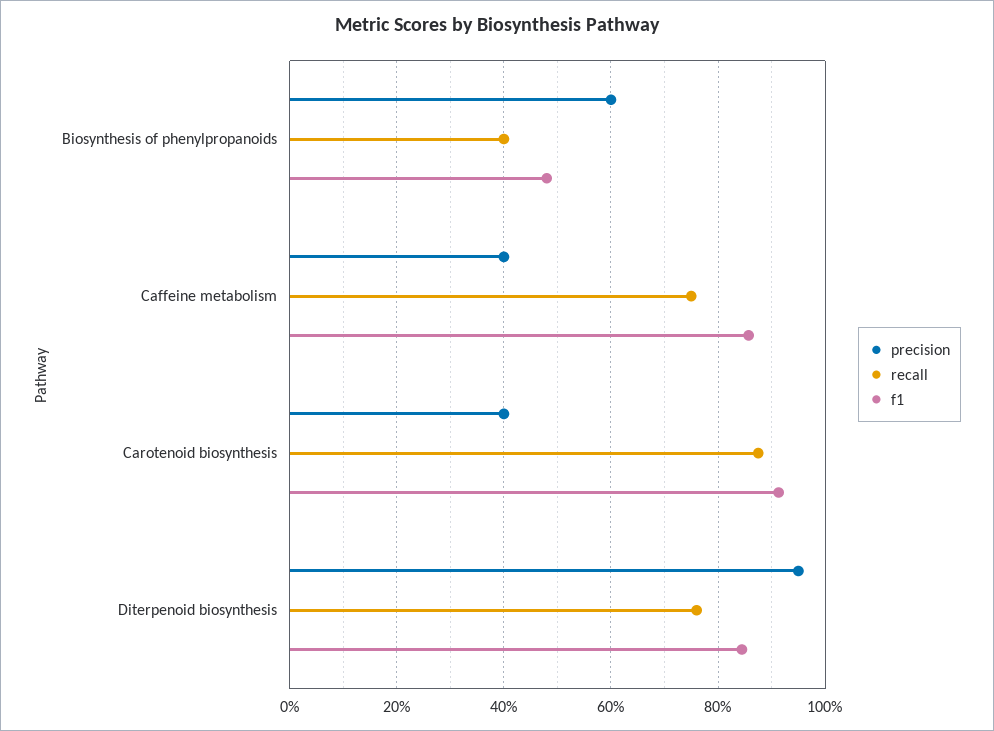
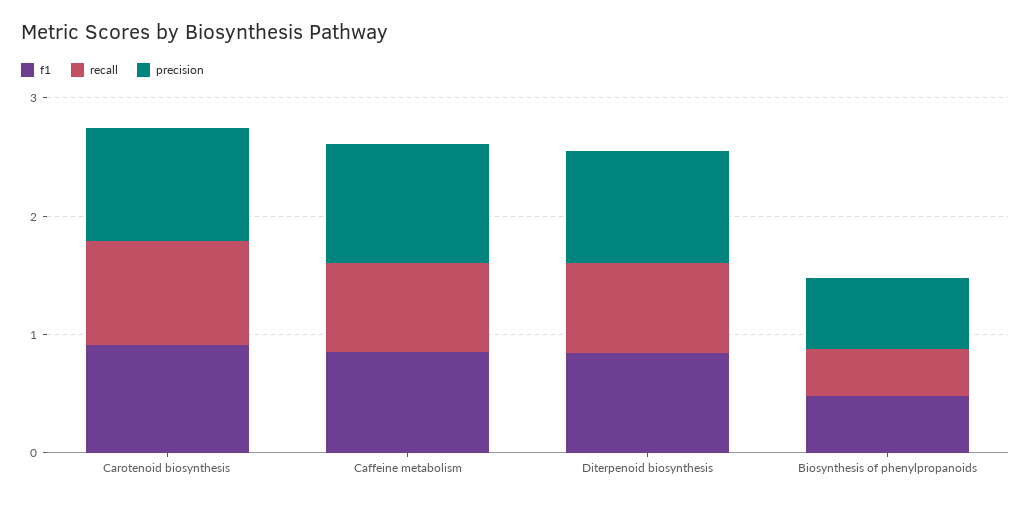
precision, Caffeine metabolism: 0.4 -> 1
precision, Carotenoid biosynthesis: 0.4 -> 1

